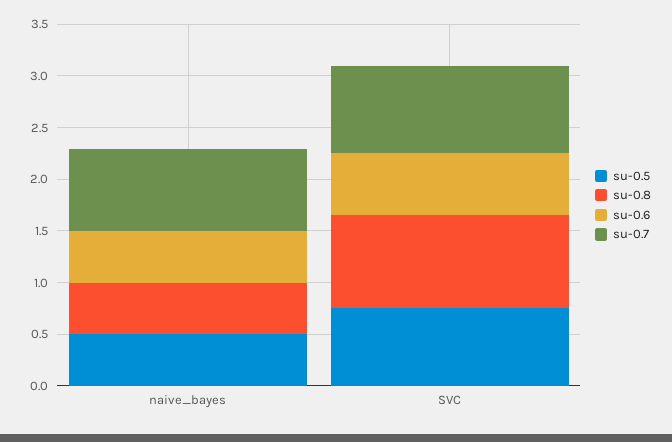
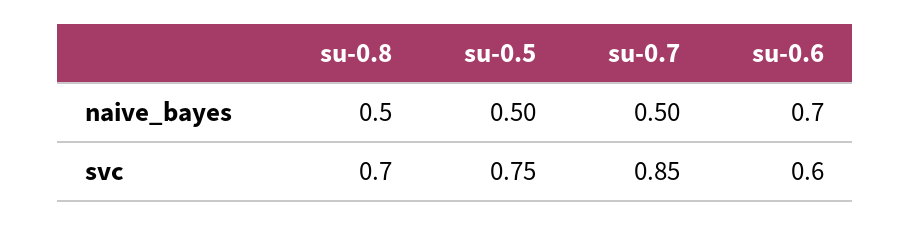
su-0.6, naive_bayes: 0.5 -> 0.7
su-0.7, naive_bayes: 0.8 -> 0.5
su-0.8, SVC: 0.9 -> 0.7

